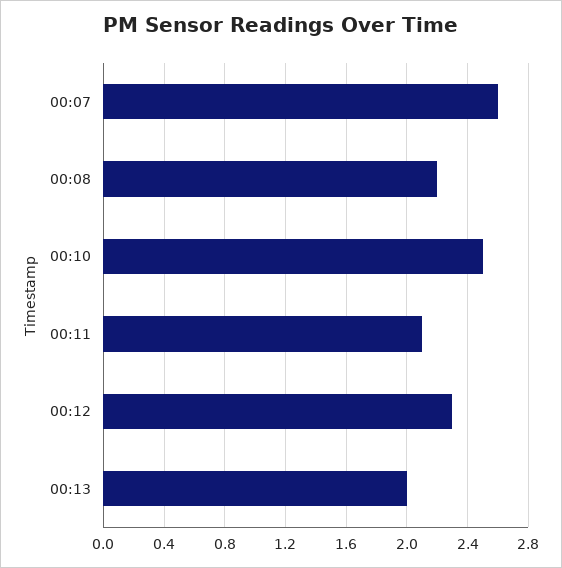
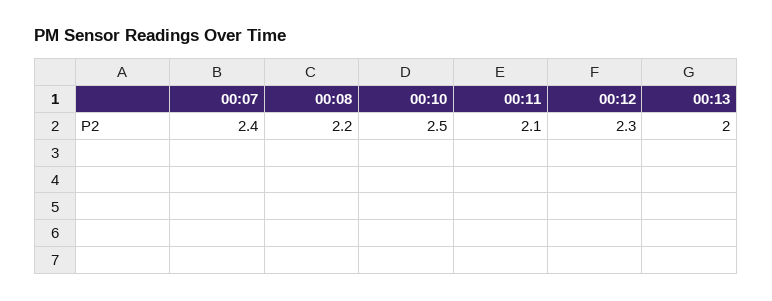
00:07: 2.6 -> 2.4

